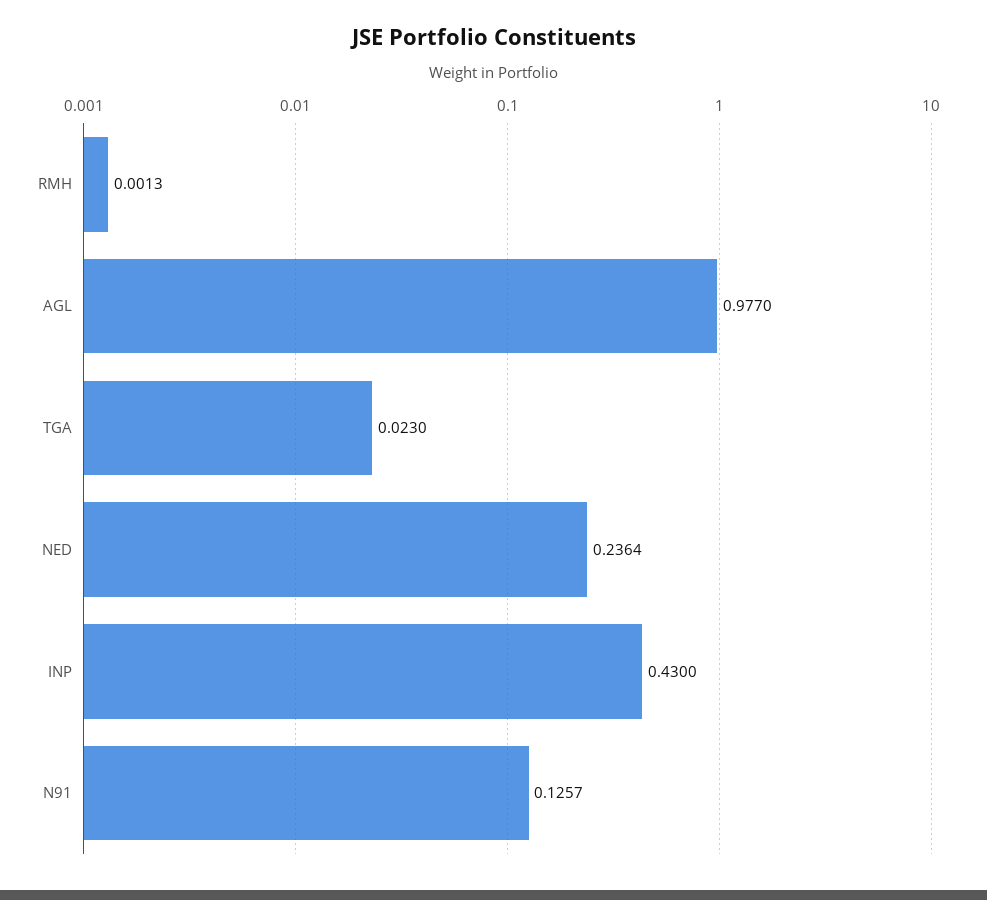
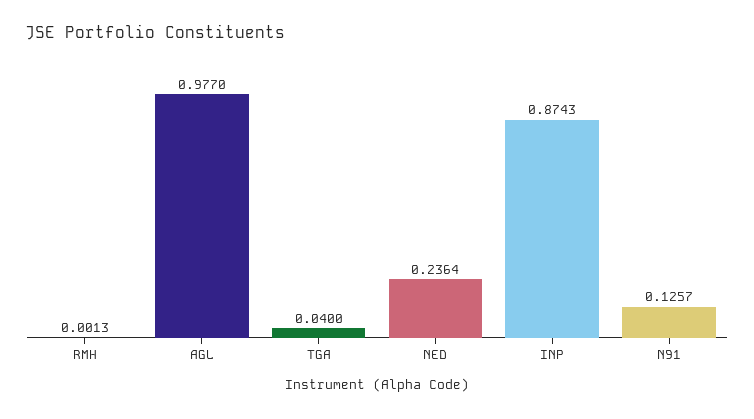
TGA: 0.023 -> 0.04
INP: 0.43 -> 0.8743

